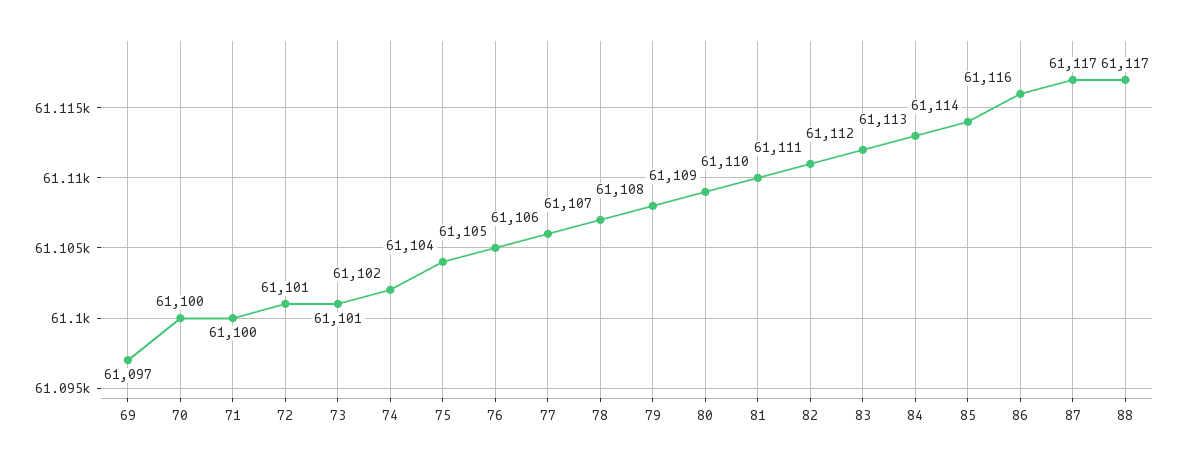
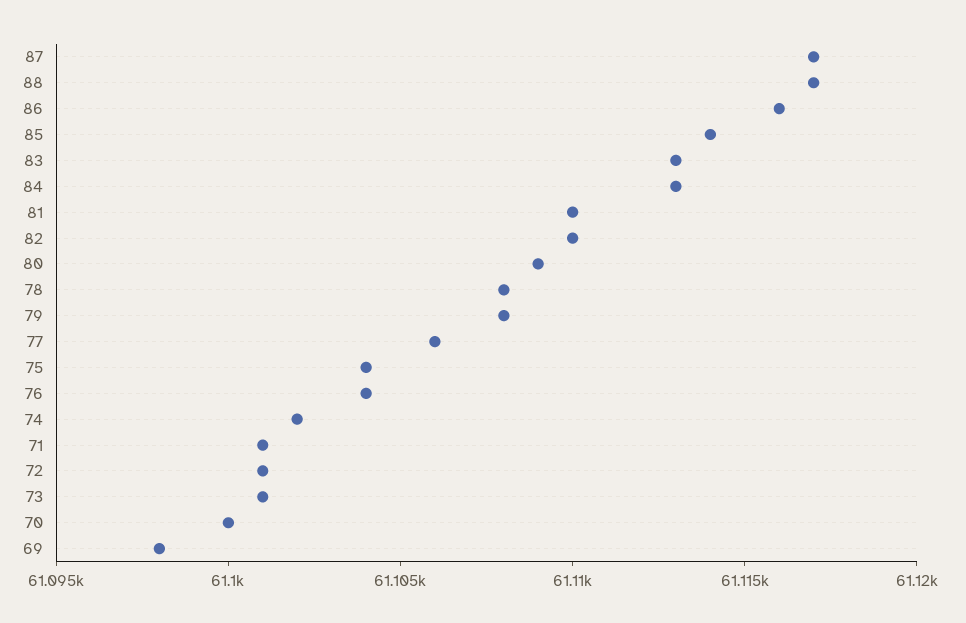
69: 61097 -> 61098
71: 61100 -> 61101
76: 61105 -> 61104
78: 61107 -> 61108
82: 61111 -> 61110
83: 61112 -> 61113

